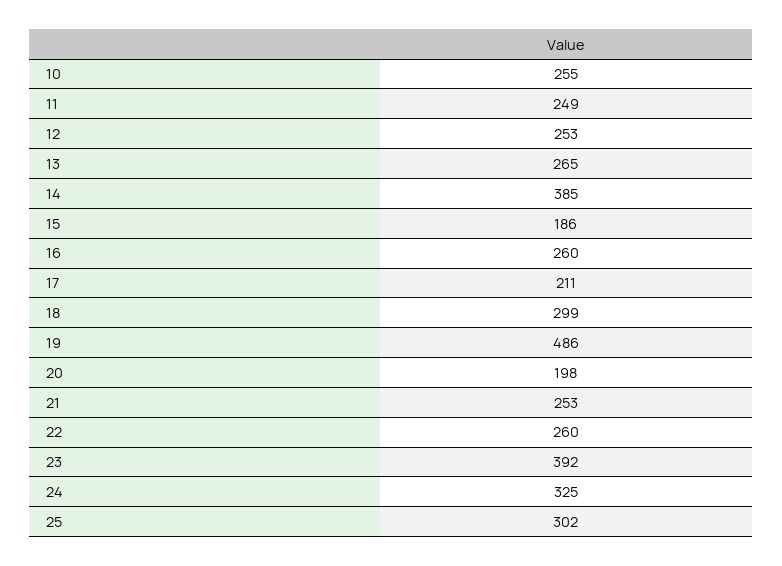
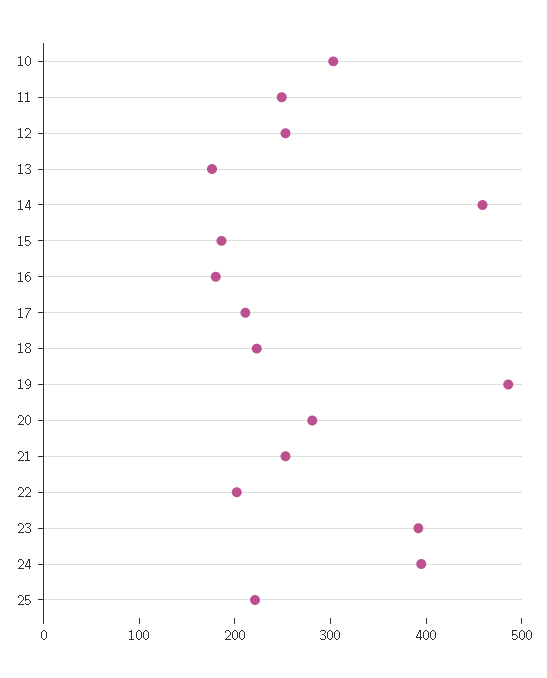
10: 255 -> 300
13: 265 -> 180
14: 385 -> 460
16: 260 -> 180
18: 299 -> 220
20: 198 -> 280
22: 260 -> 200
24: 325 -> 400
25: 302 -> 220

